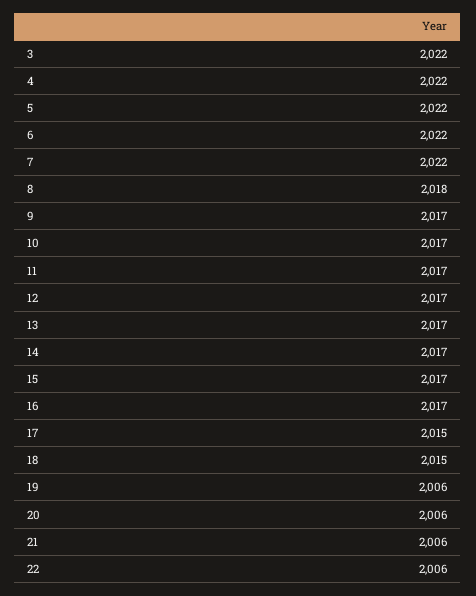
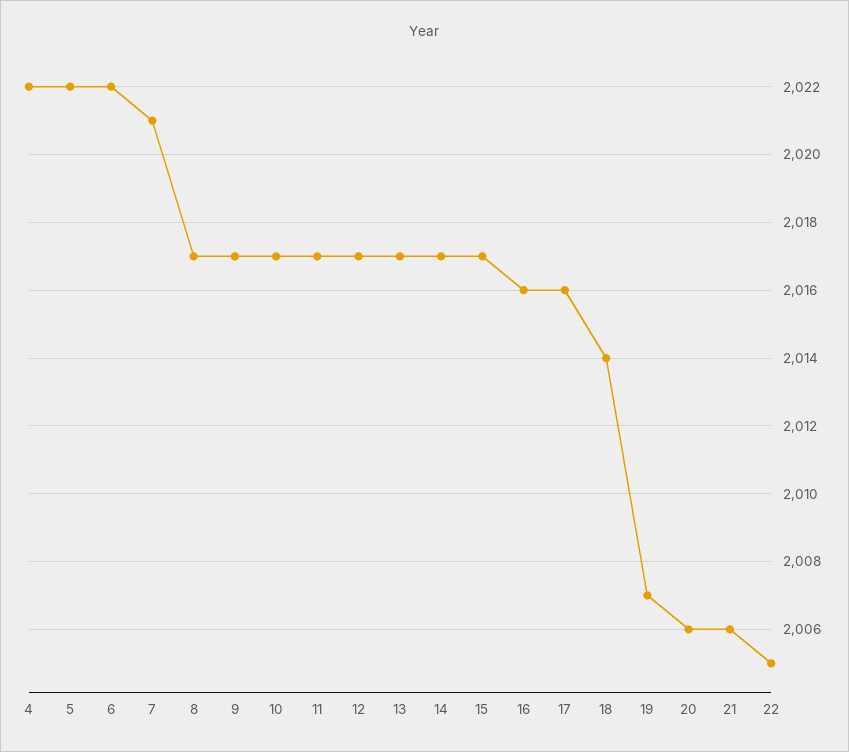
3: 2022 -> none
7: 2022 -> 2021
8: 2018 -> 2017
16: 2017 -> 2016
17: 2015 -> 2016
18: 2015 -> 2014
19: 2006 -> 2007
22: 2006 -> 2005

